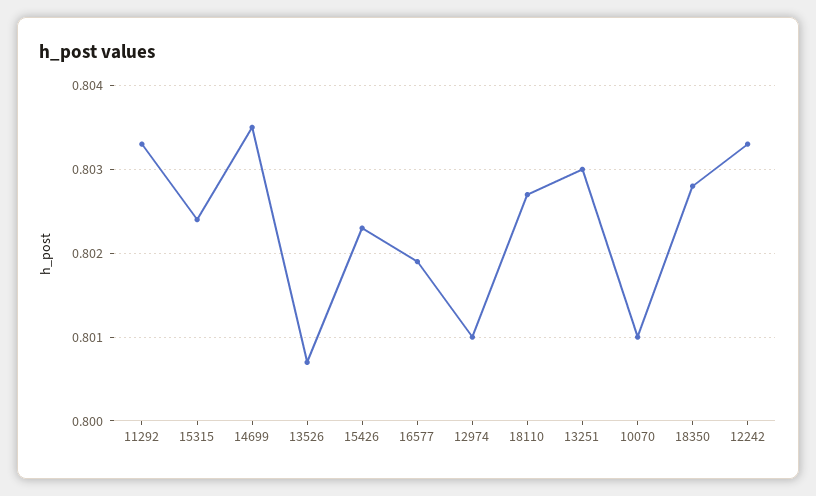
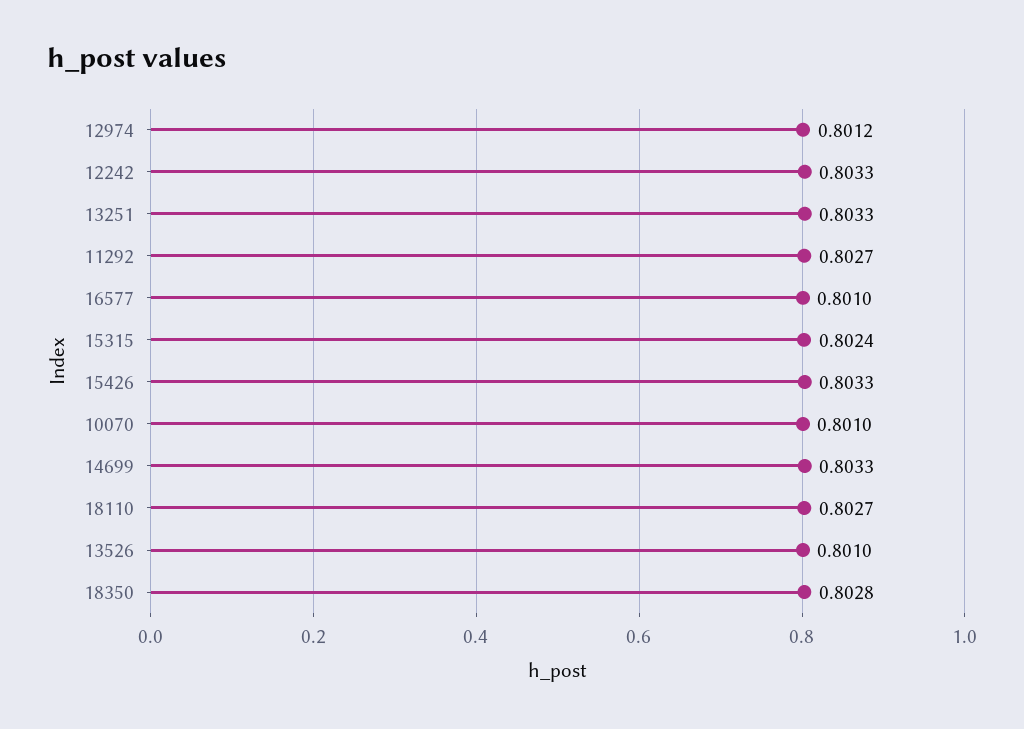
11292: 0.8033 -> 0.8027
14699: 0.8035 -> 0.8033
13526: 0.8007 -> 0.801
15426: 0.8023 -> 0.8033
16577: 0.8019 -> 0.801
12974: 0.801 -> 0.8012
13251: 0.803 -> 0.8033

